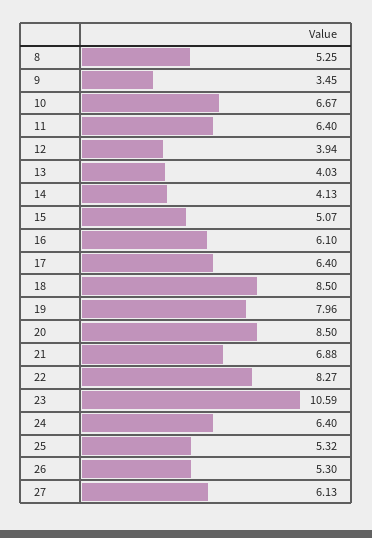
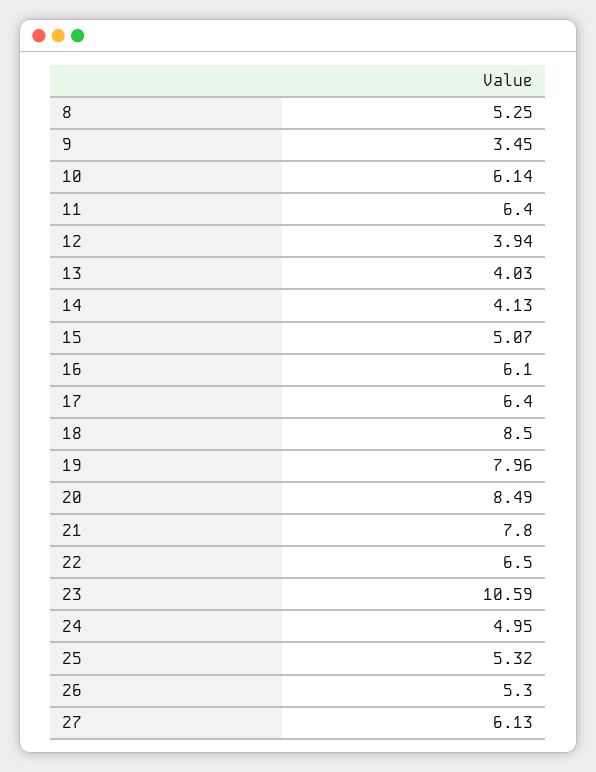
10: 6.67 -> 6.14
20: 8.5 -> 8.49
21: 6.88 -> 7.8
22: 8.27 -> 6.5
24: 6.4 -> 4.95

